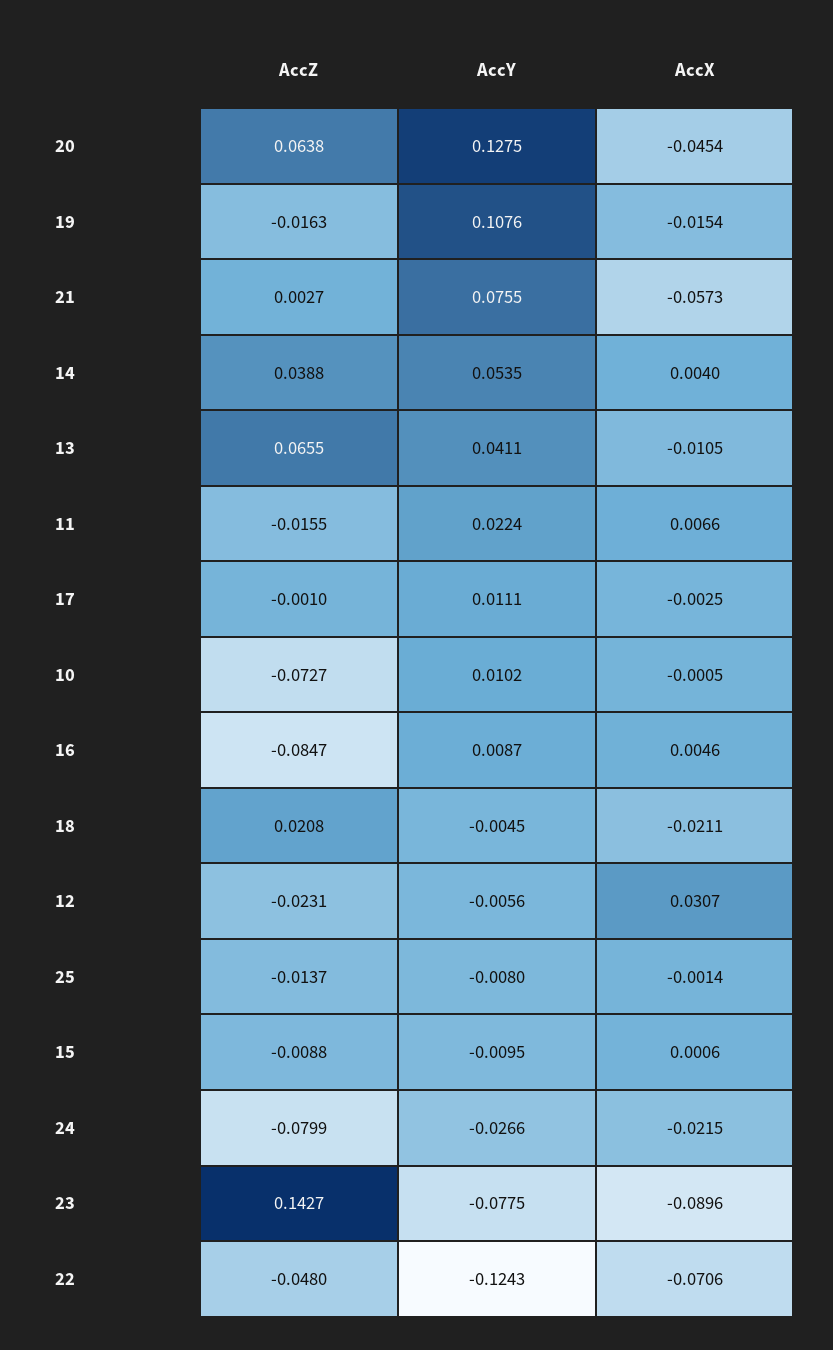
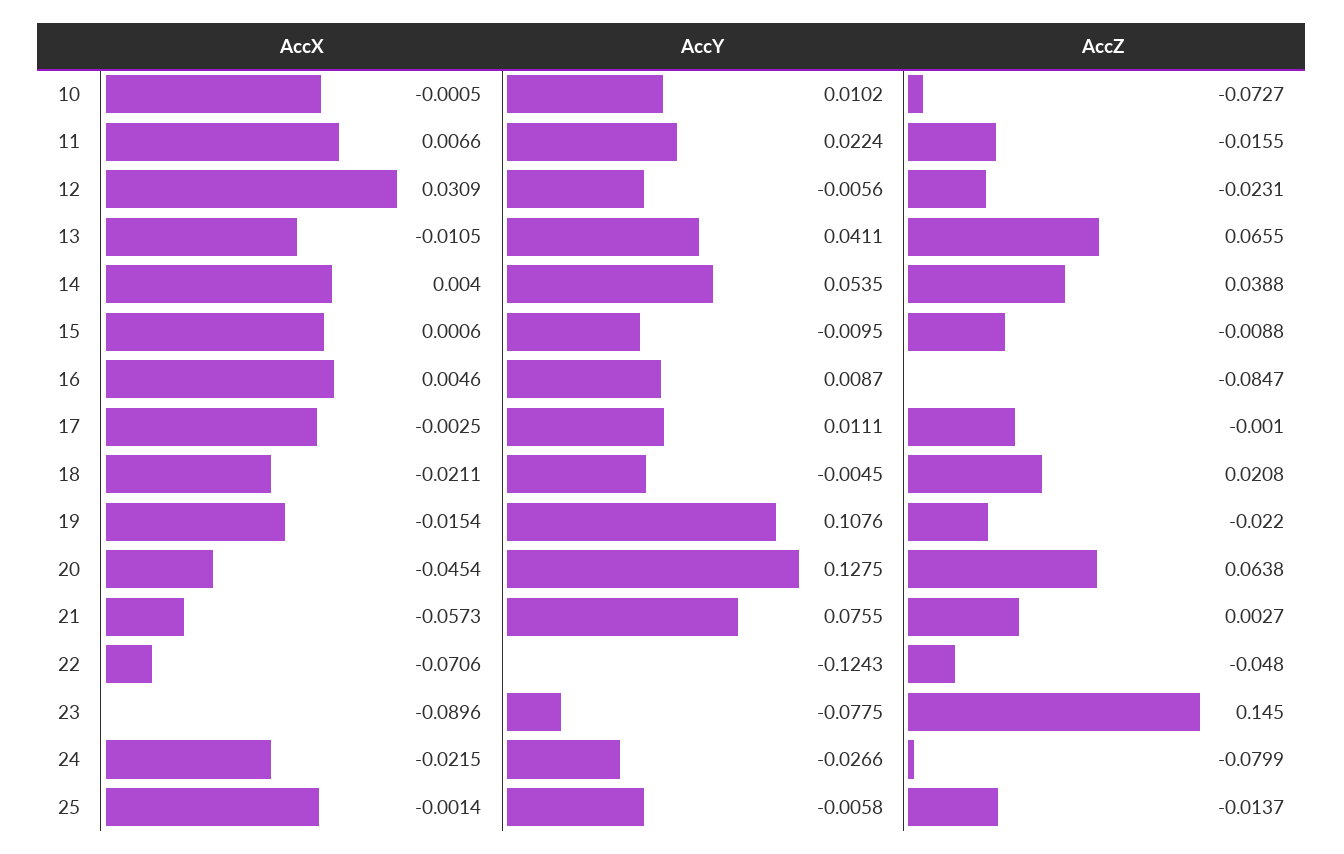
AccZ, 19: -0.0163 -> -0.022
AccX, 12: 0.0307 -> 0.0309
AccY, 25: -0.008 -> -0.0058
AccZ, 23: 0.1427 -> 0.145

